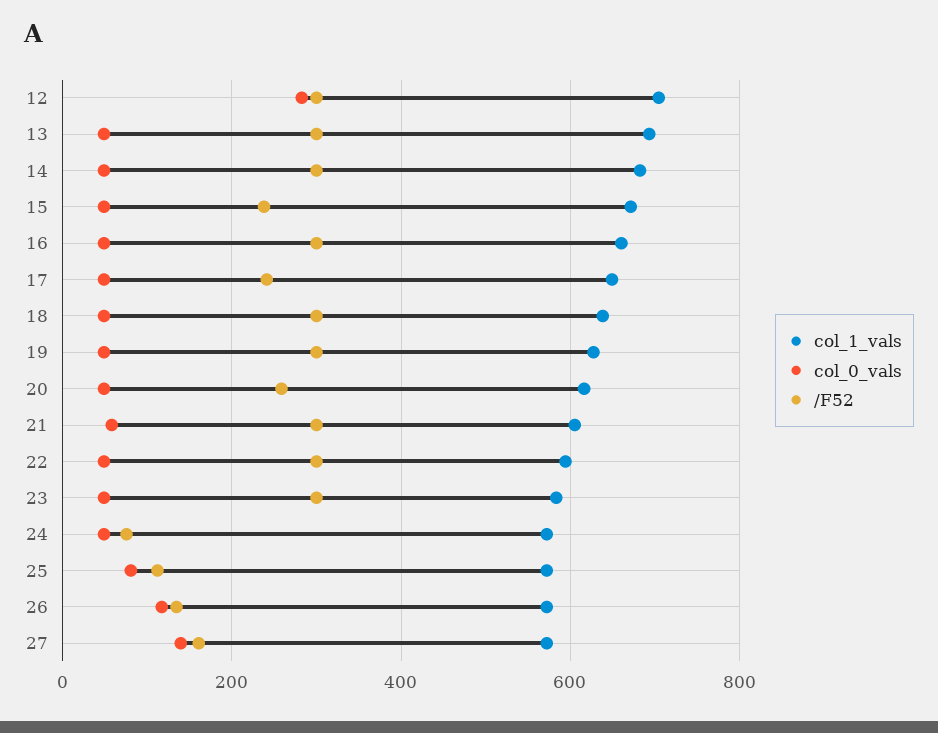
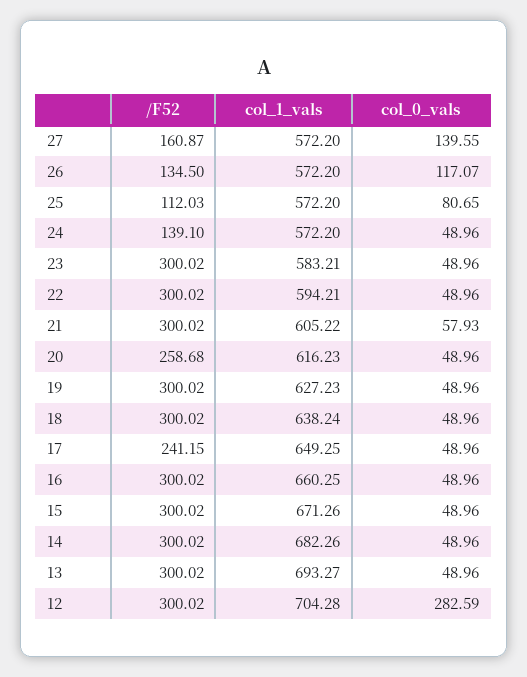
/F52, 15: 240 -> 300.02
/F52, 24: 80 -> 139.1

